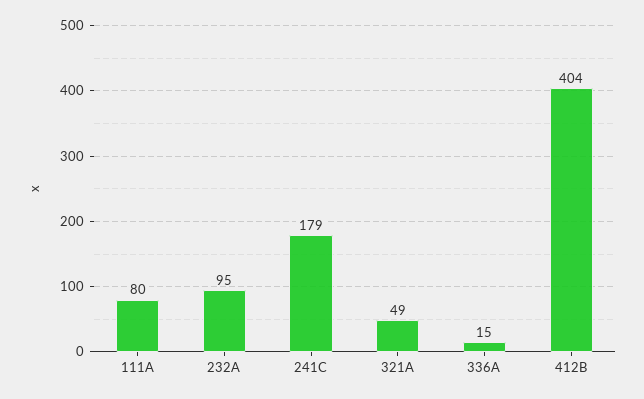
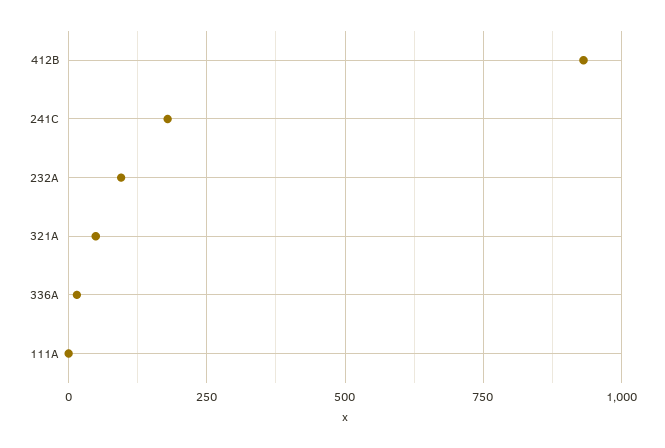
111A: 80 -> 0
412B: 404 -> 925

